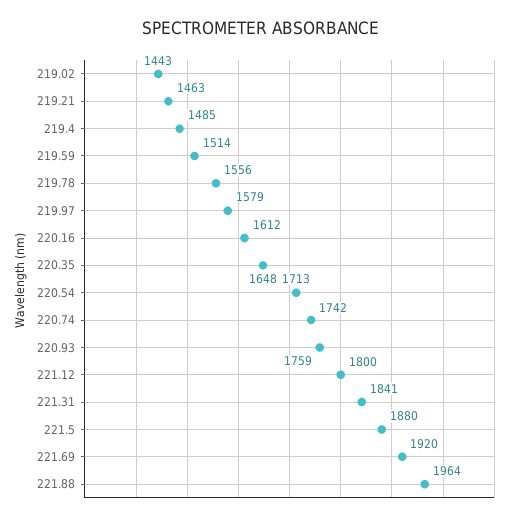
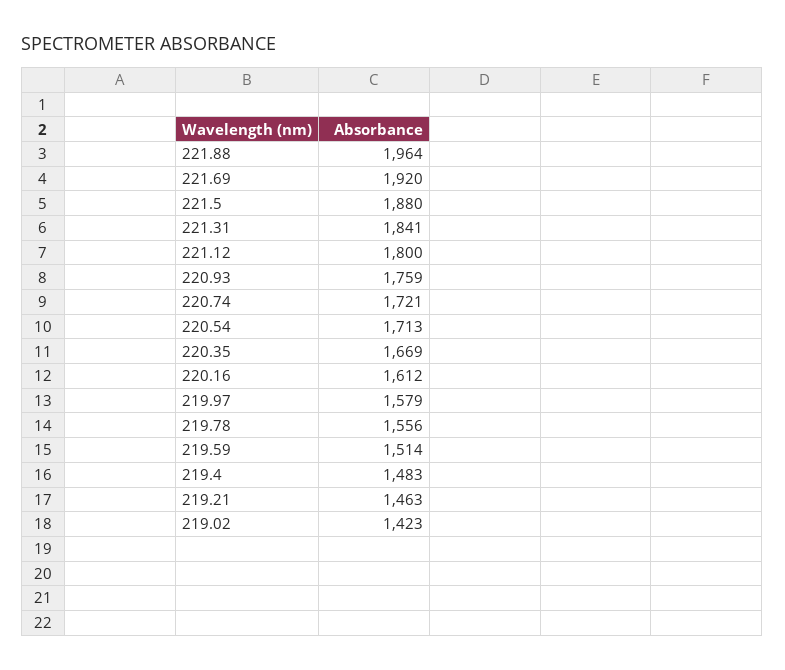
219.02: 1443 -> 1423
219.4: 1485 -> 1483
220.35: 1648 -> 1669
220.74: 1742 -> 1721

